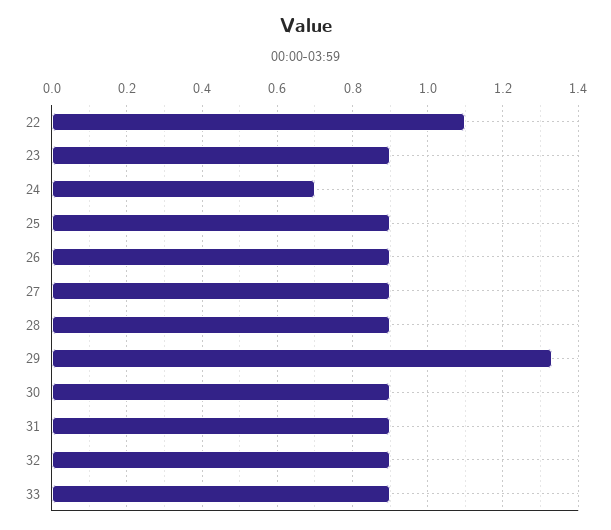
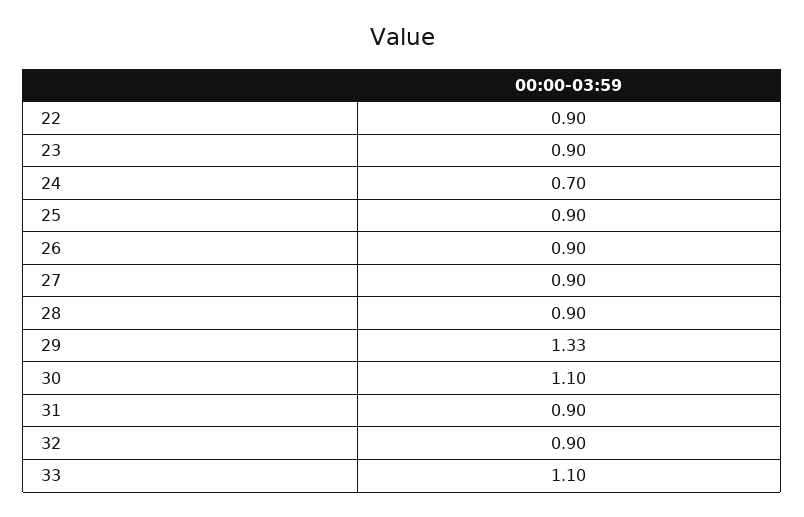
22: 1.1 -> 0.9
30: 0.9 -> 1.1
33: 0.9 -> 1.1

